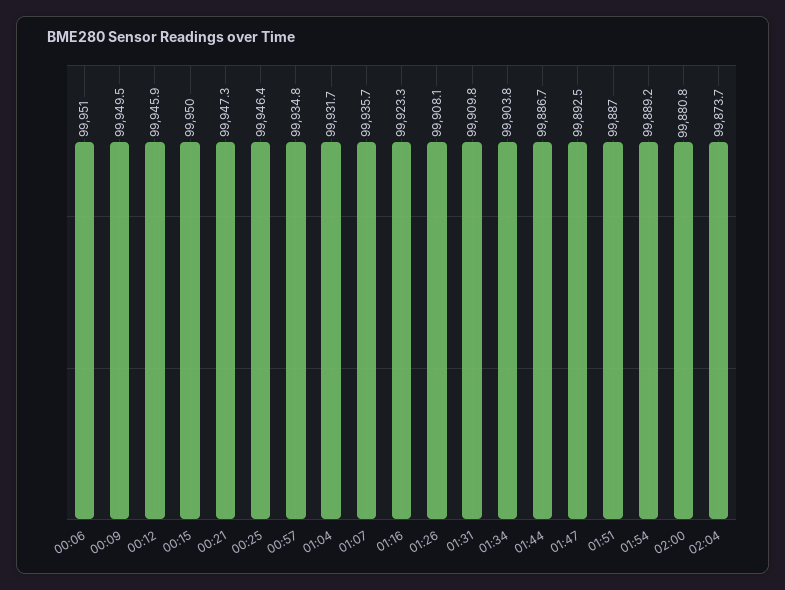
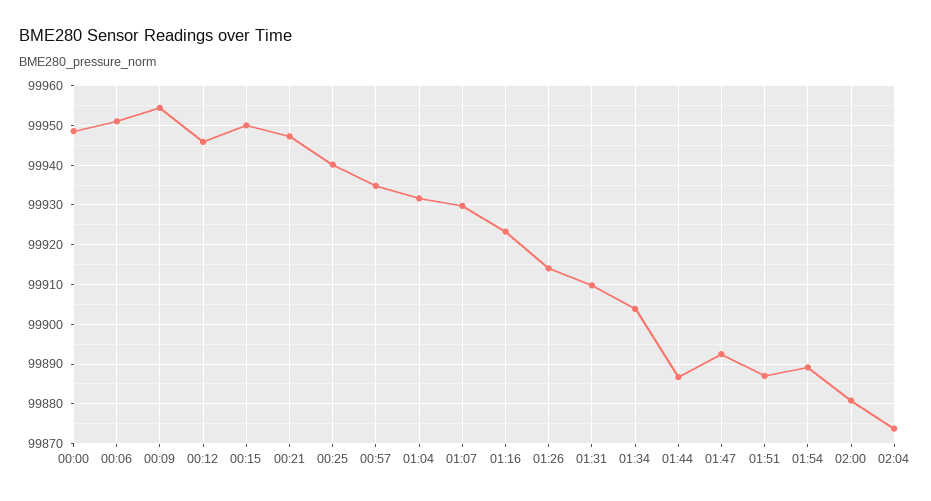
00:09: 99949.5 -> 99954
00:25: 99946.4 -> 99940
01:07: 99935.7 -> 99930
01:26: 99908.1 -> 99914
00:00: none -> 99948

